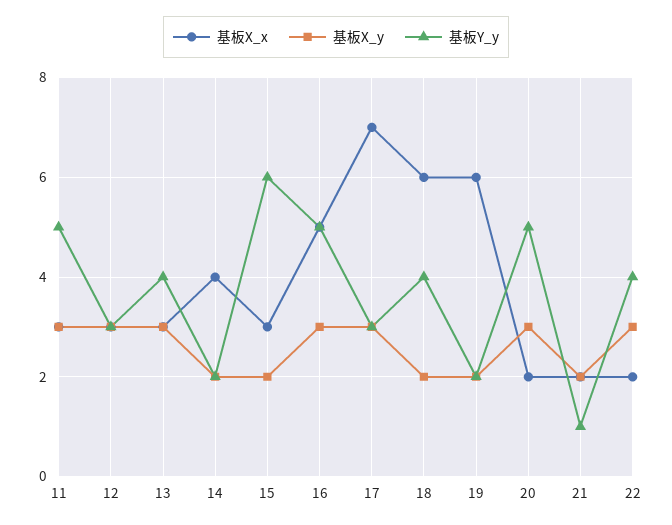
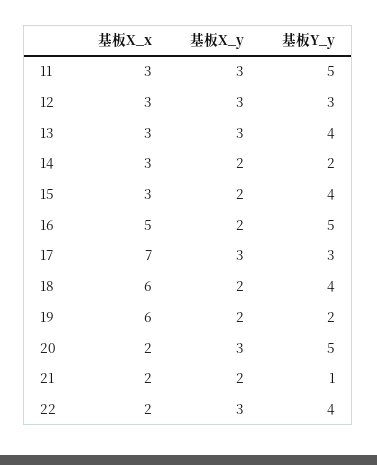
基板X_x, 14: 4 -> 3
基板Y_y, 15: 6 -> 4
基板X_y, 16: 3 -> 2

